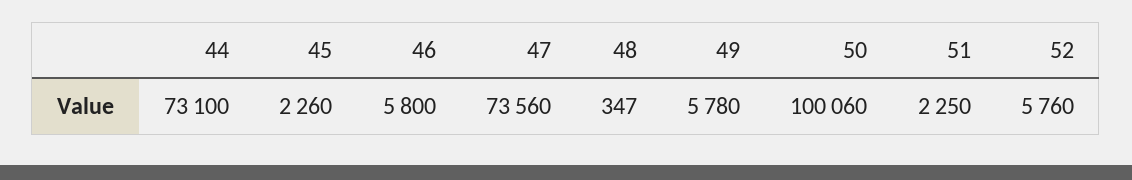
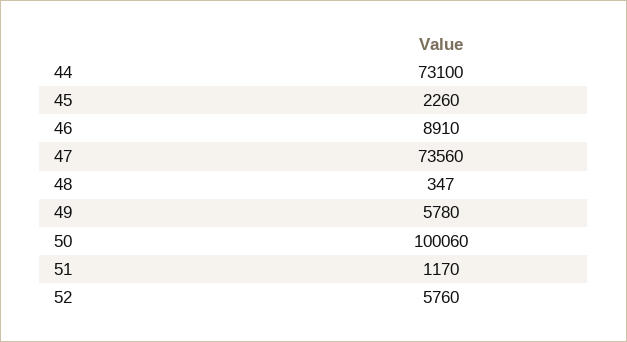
46: 5800 -> 8910
51: 2250 -> 1170

